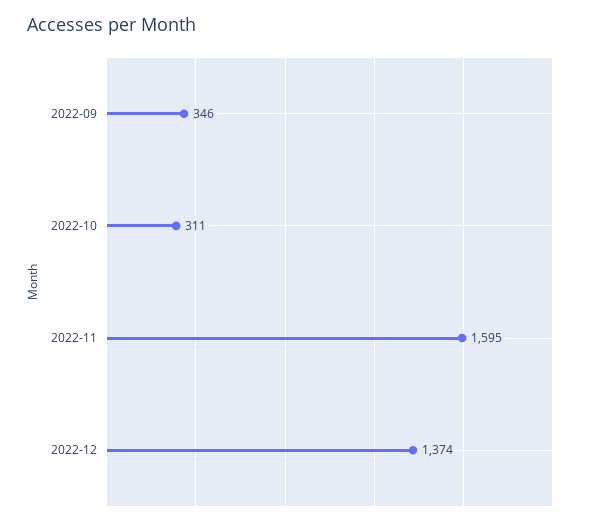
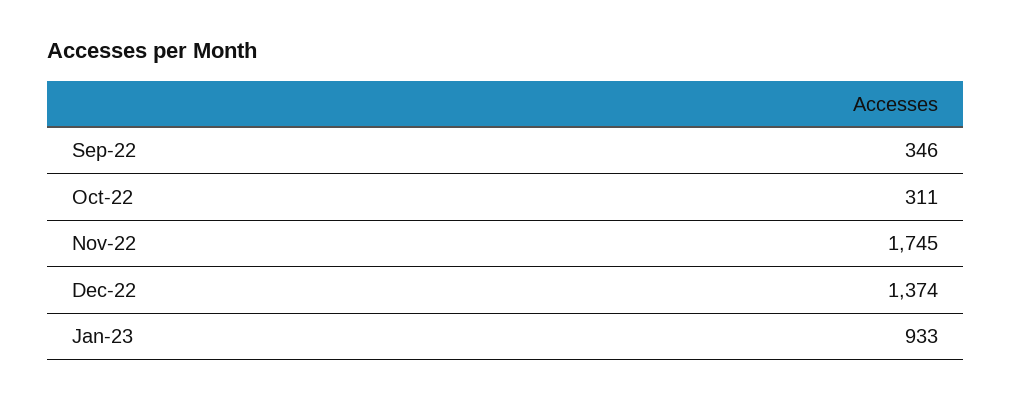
2022-11: 1595 -> 1745
Jan-23: none -> 933

